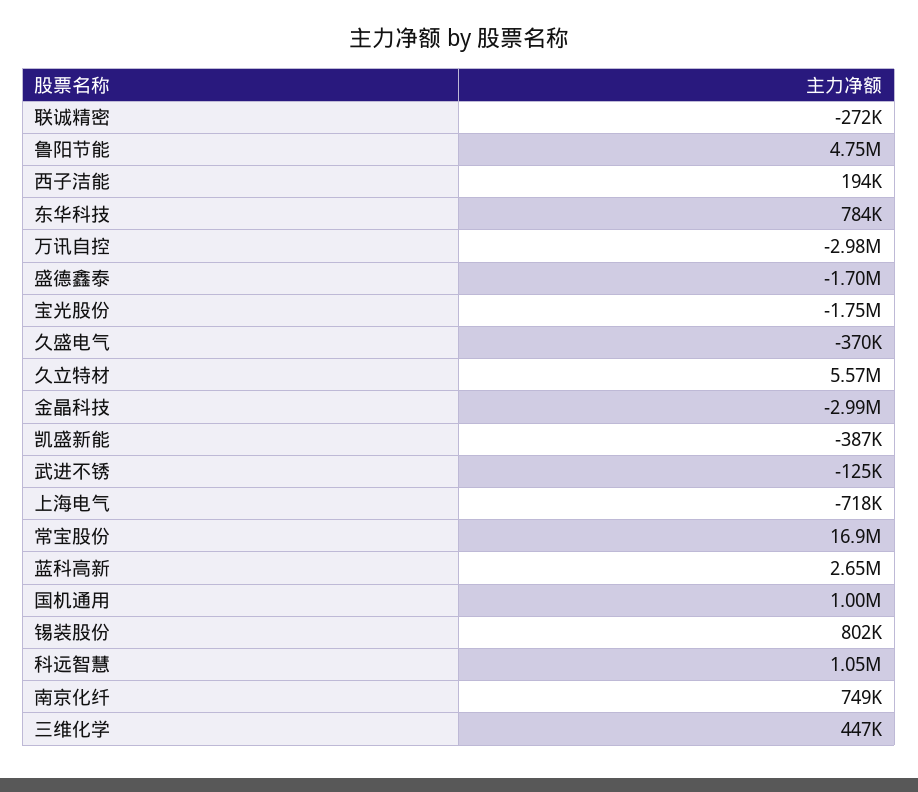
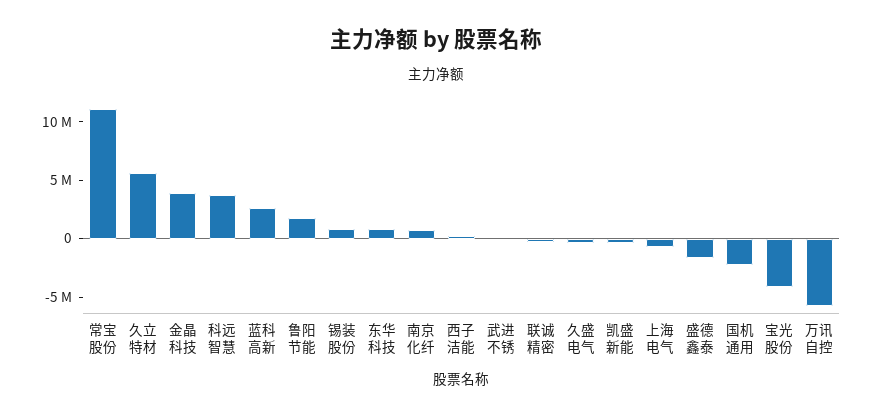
鲁阳节能: 4750000 -> 2000000
万讯自控: -2980000 -> -6000000
宝光股份: -1750000 -> -4000000
金晶科技: -2990000 -> 4000000
常宝股份: 16900000 -> 11000000
国机通用: 1000000 -> -2000000
科远智慧: 1050000 -> 4000000
三维化学: 447000 -> none

